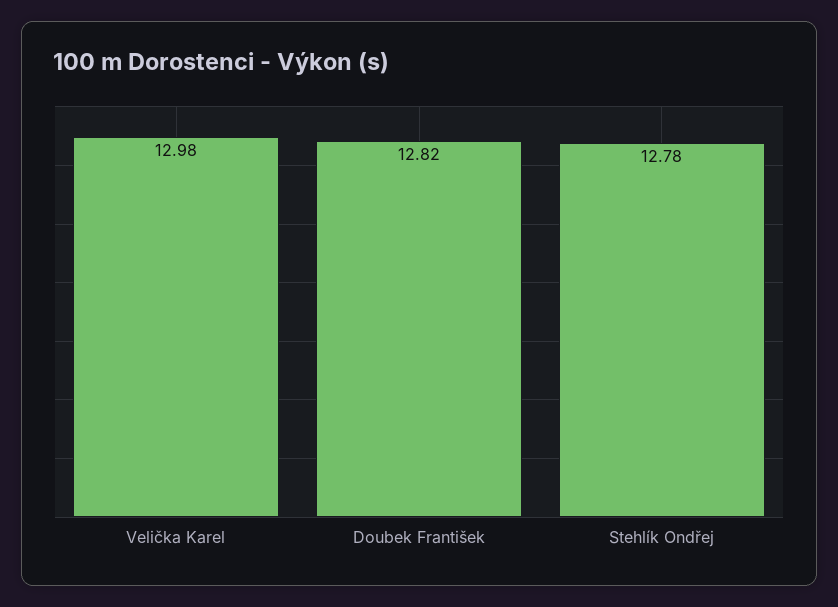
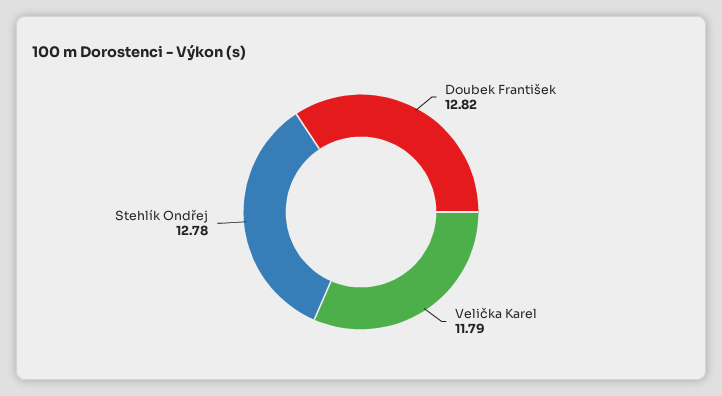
Velička Karel: 12.98 -> 11.79

